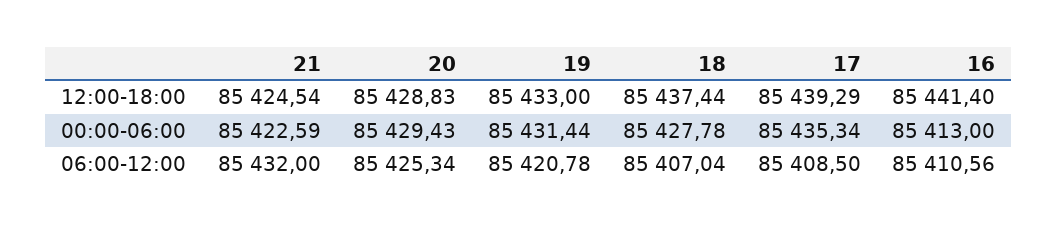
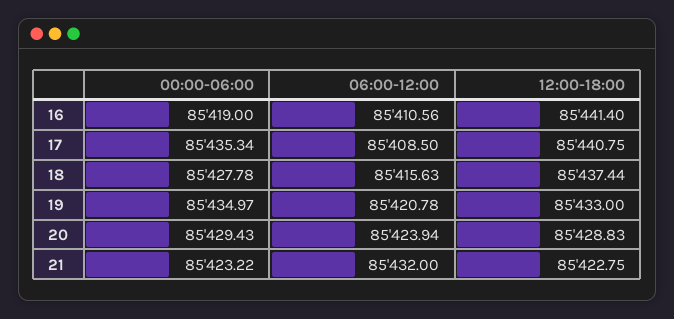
21, 12:00-18:00: 85424.54 -> 85422.75
17, 12:00-18:00: 85439.29 -> 85440.75
21, 00:00-06:00: 85422.59 -> 85423.22
19, 00:00-06:00: 85431.44 -> 85434.97
16, 00:00-06:00: 85413 -> 85419
20, 06:00-12:00: 85425.34 -> 85423.94
18, 06:00-12:00: 85407.04 -> 85415.63

